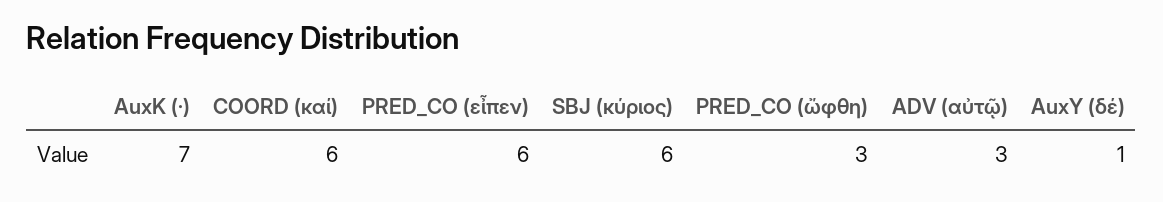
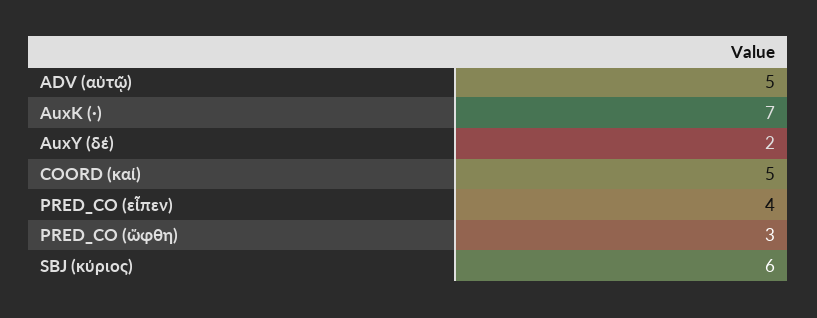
COORD (καί): 6 -> 5
PRED_CO (εἶπεν): 6 -> 4
ADV (αὐτῷ): 3 -> 5
AuxY (δέ): 1 -> 2

